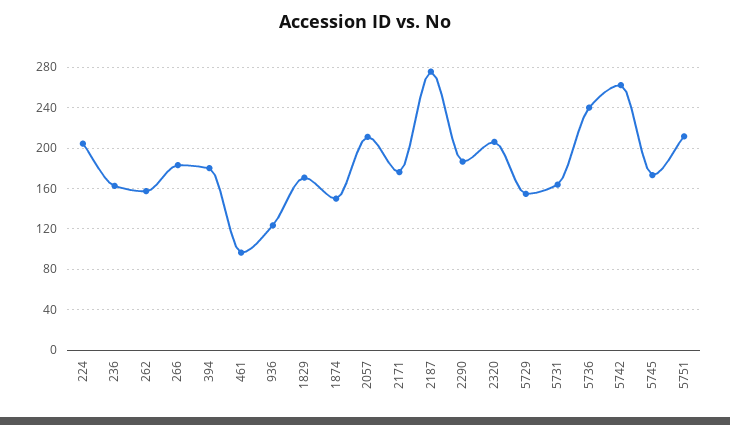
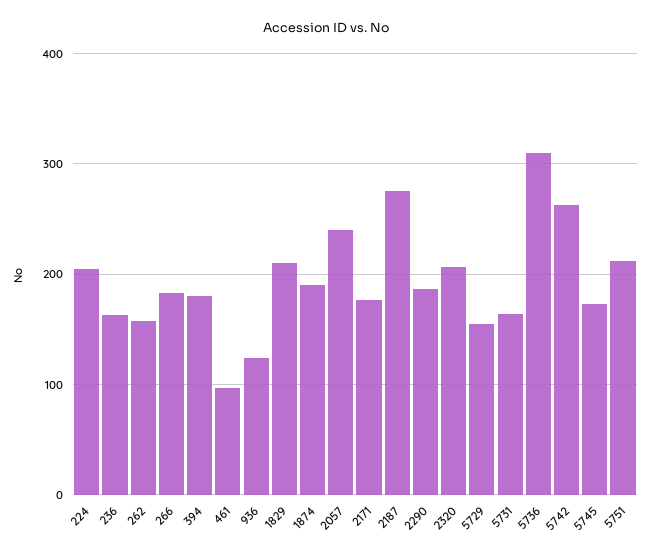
1829: 170 -> 210
1874: 150 -> 190
2057: 210 -> 240
5736: 240 -> 310

